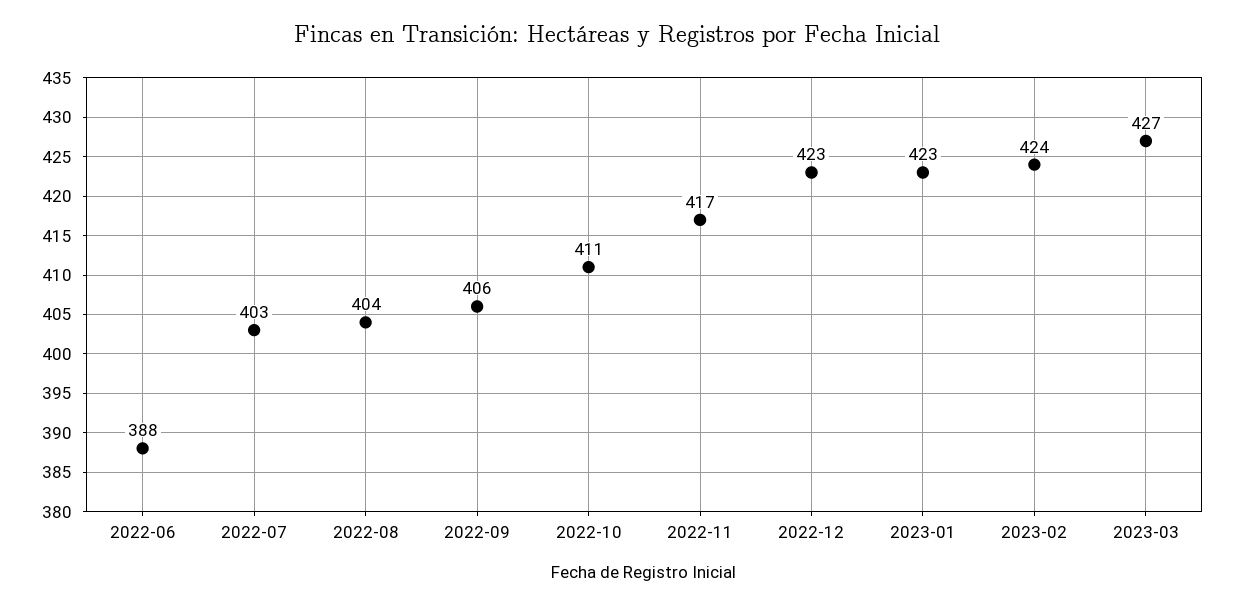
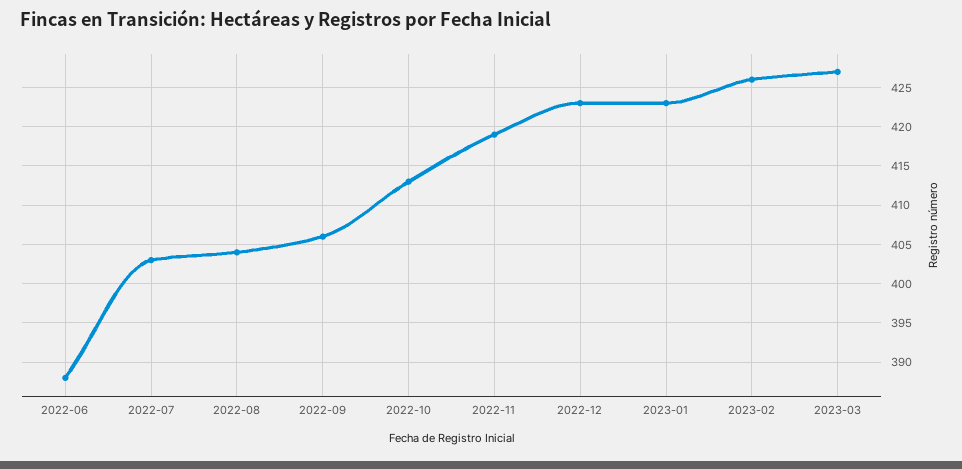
2022-10: 411 -> 413
2022-11: 417 -> 419
2023-02: 424 -> 426

